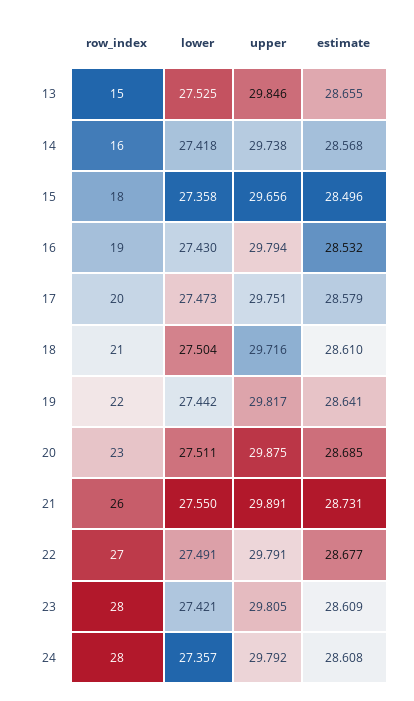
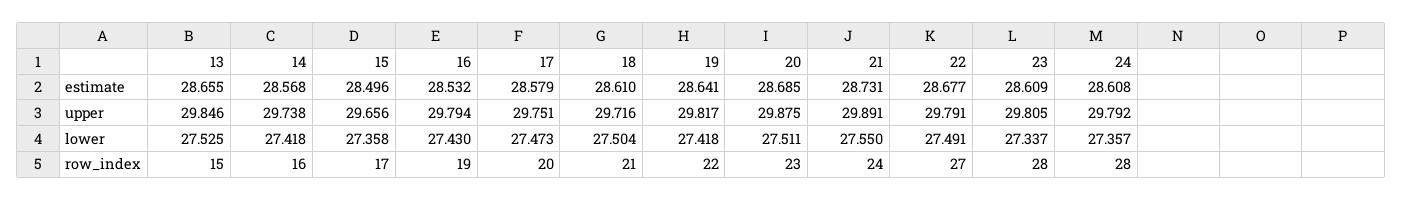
row_index, 15: 18 -> 17
lower, 19: 27.442 -> 27.418
row_index, 21: 26 -> 24
lower, 23: 27.421 -> 27.337

